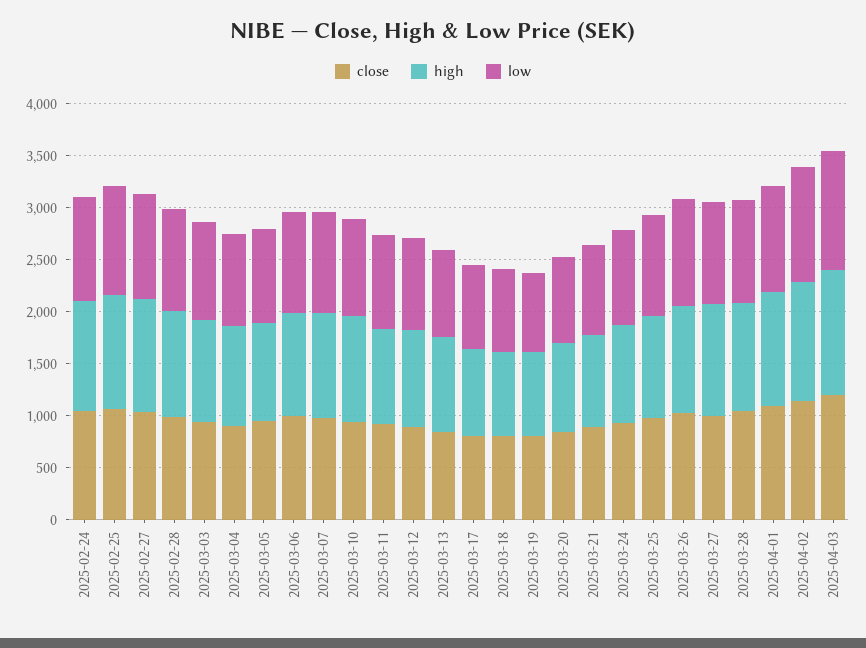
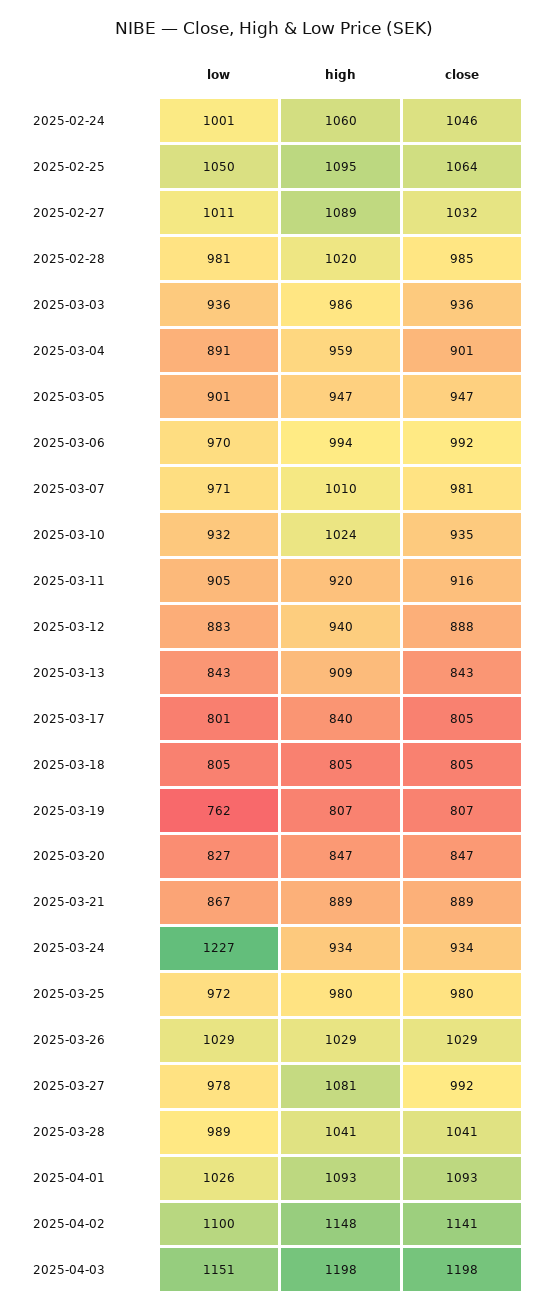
low, 2025-03-24: 900 -> 1227

